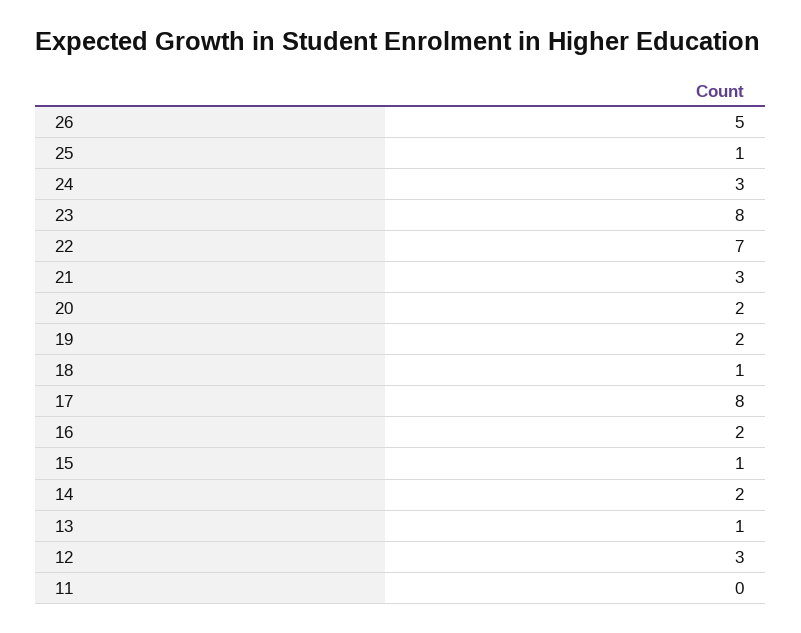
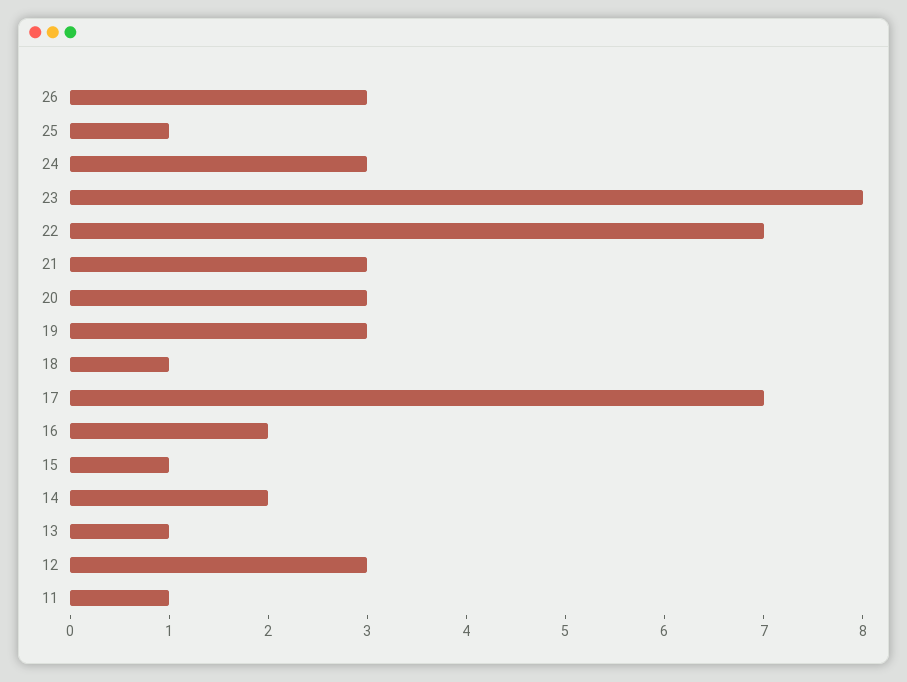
26: 5 -> 3
20: 2 -> 3
19: 2 -> 3
17: 8 -> 7
11: 0 -> 1

